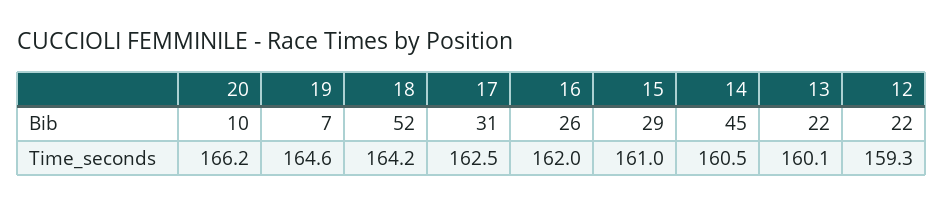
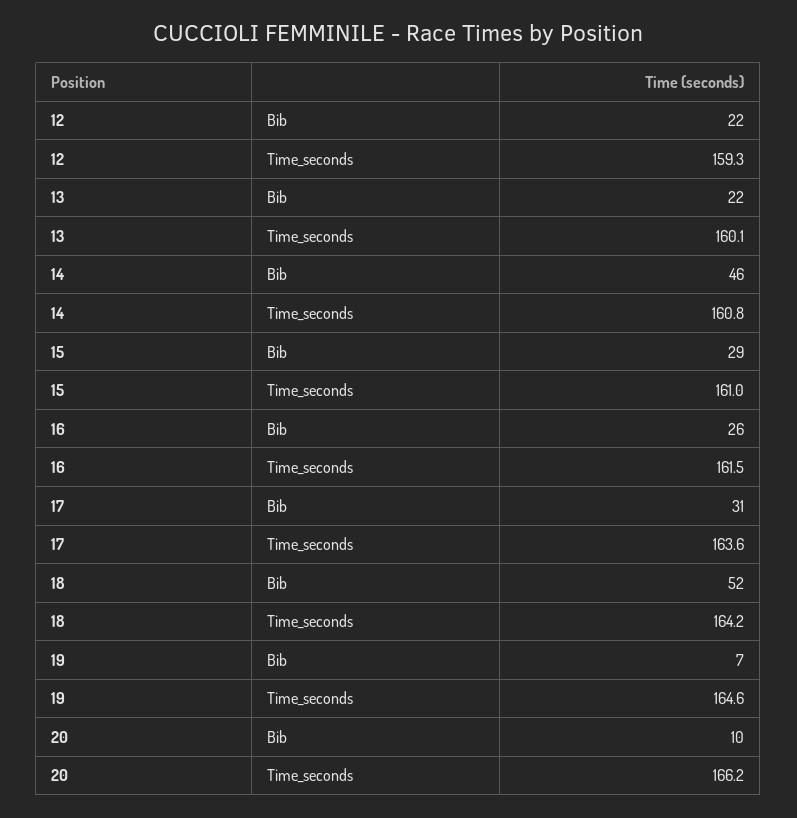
14, Bib: 45 -> 46
17, Time_seconds: 162.5 -> 163.6
16, Time_seconds: 162 -> 161.5
14, Time_seconds: 160.5 -> 160.8

